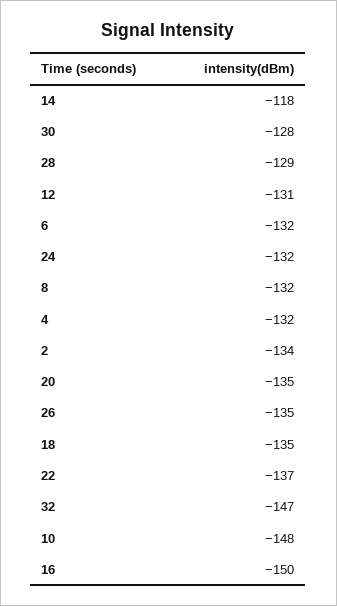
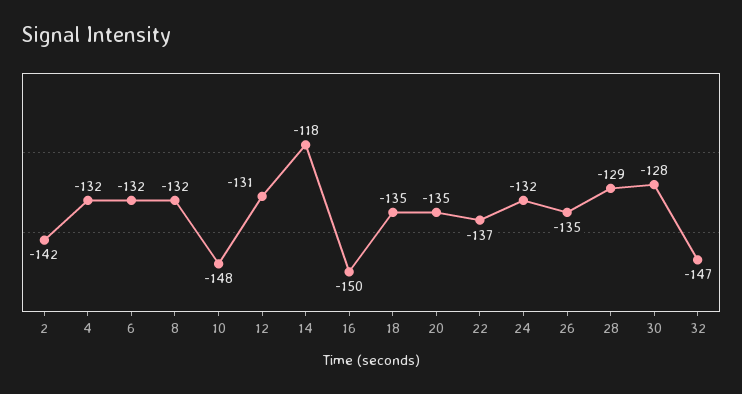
2: -134 -> -142

